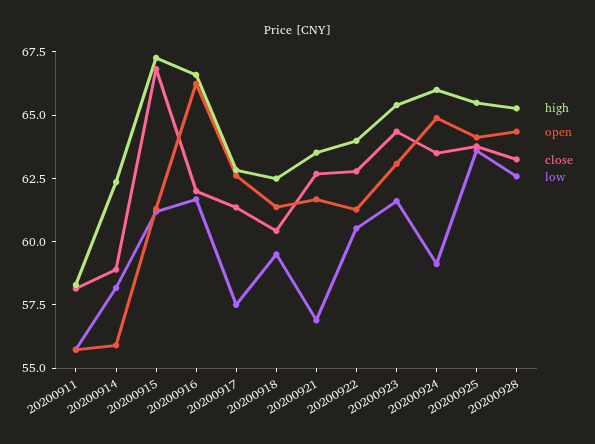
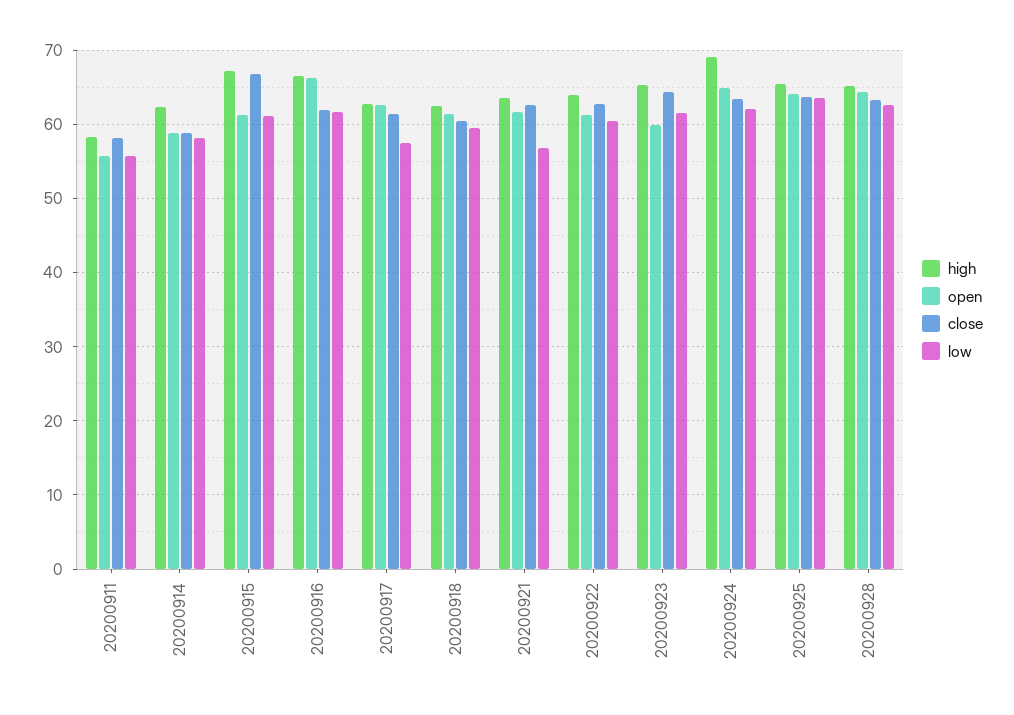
open, 20200914: 56 -> 59
open, 20200923: 63 -> 60
high, 20200924: 66 -> 69
low, 20200924: 59 -> 62

